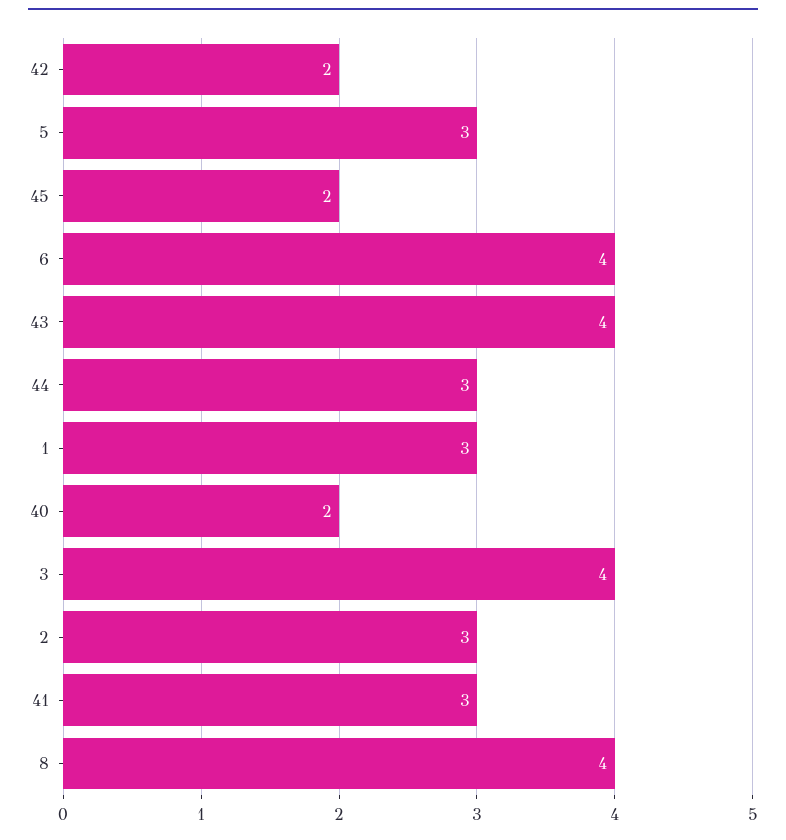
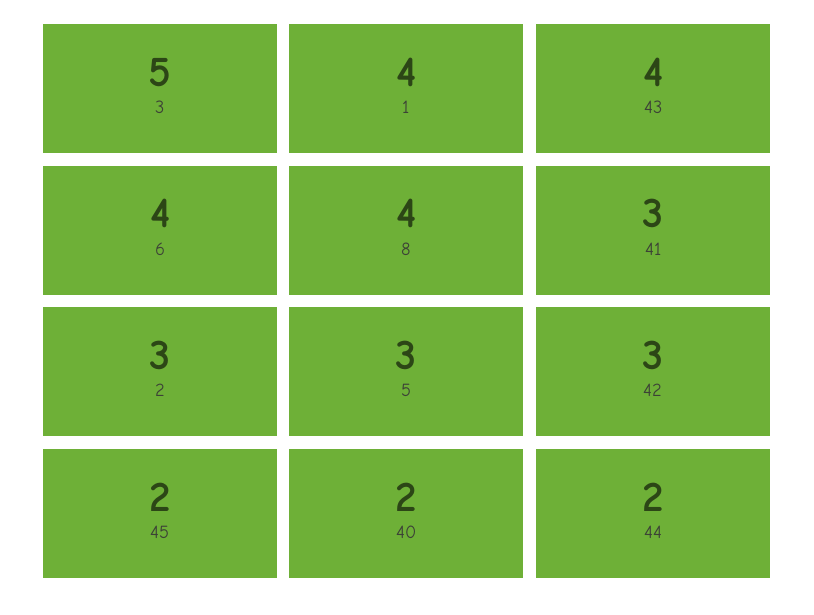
42: 2 -> 3
44: 3 -> 2
1: 3 -> 4
3: 4 -> 5

